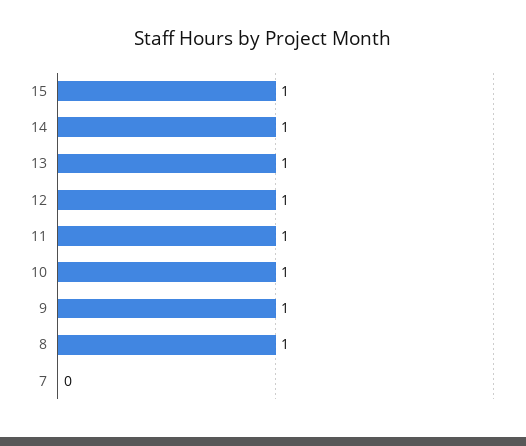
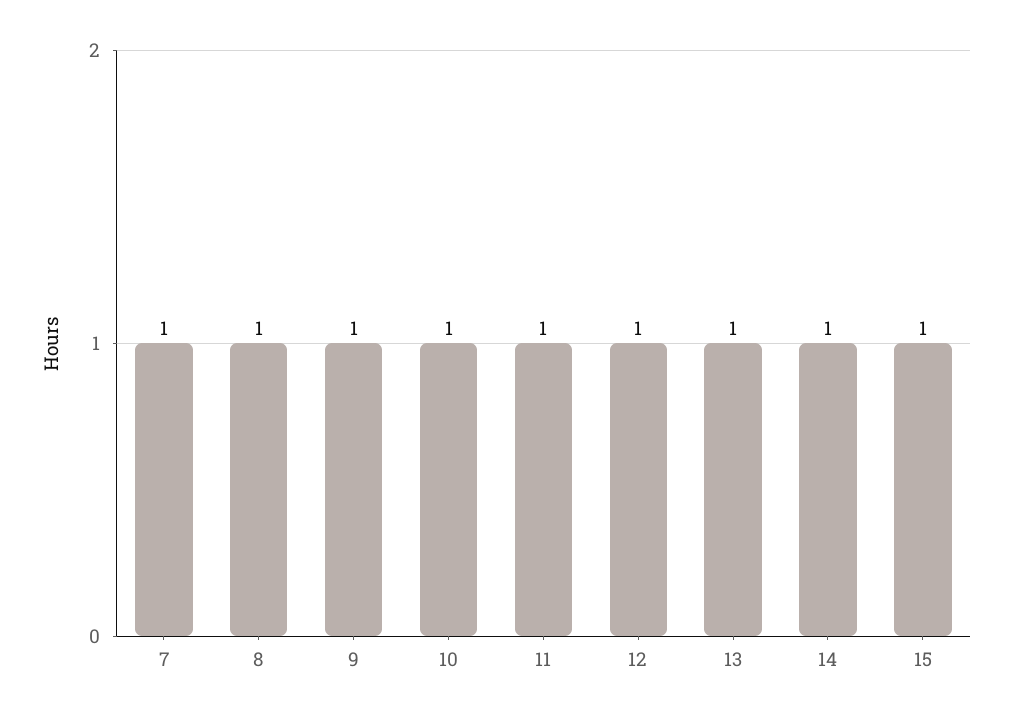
7: 0 -> 1

